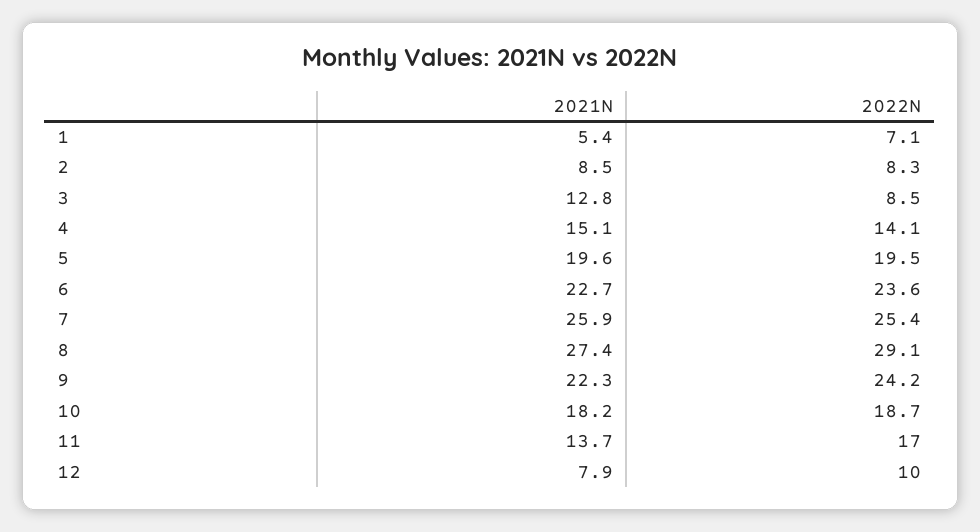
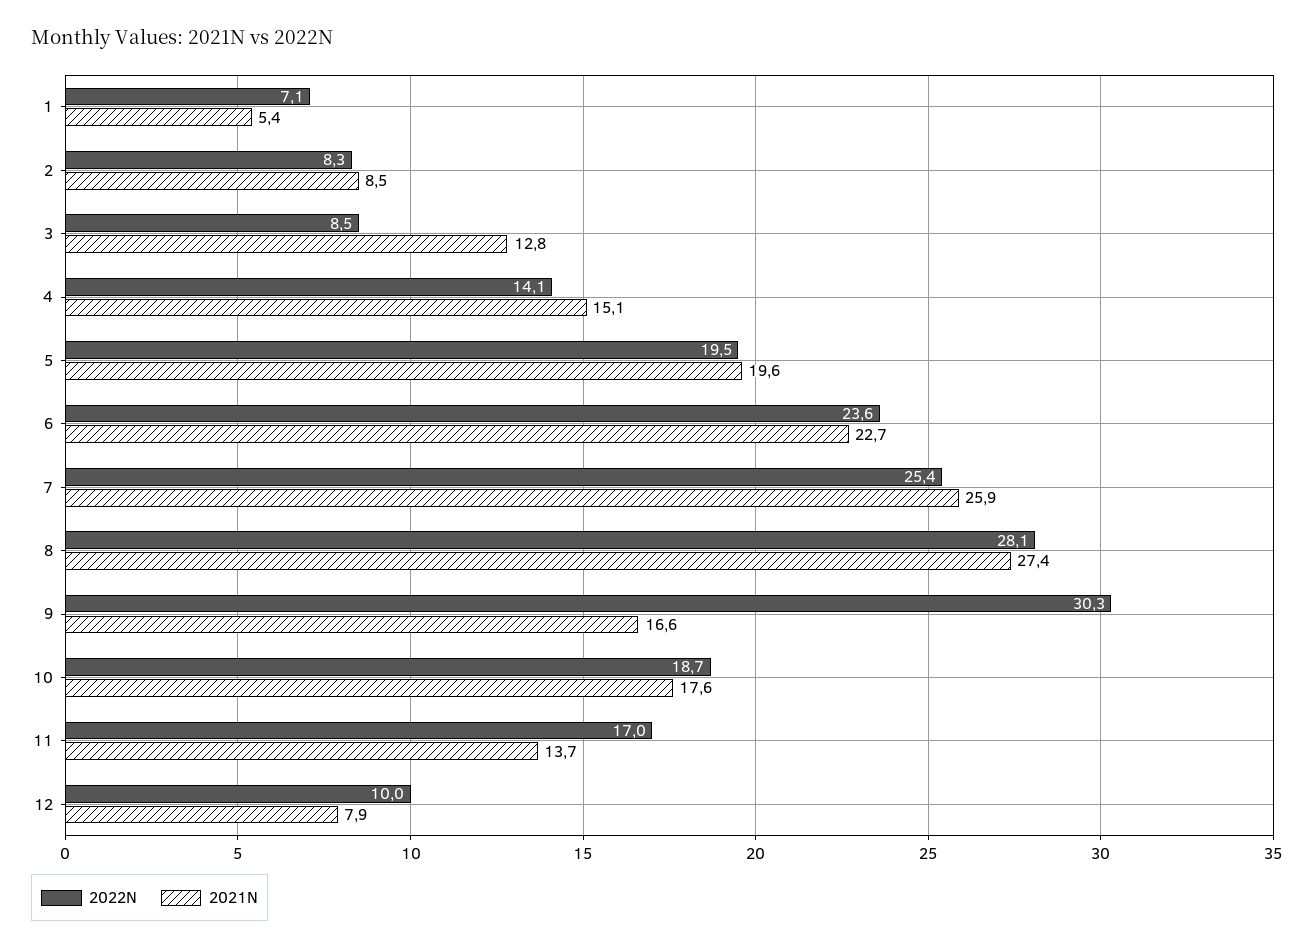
2022N, 8: 29.1 -> 28.1
2021N, 9: 22.3 -> 16.6
2022N, 9: 24.2 -> 30.3
2021N, 10: 18.2 -> 17.6

